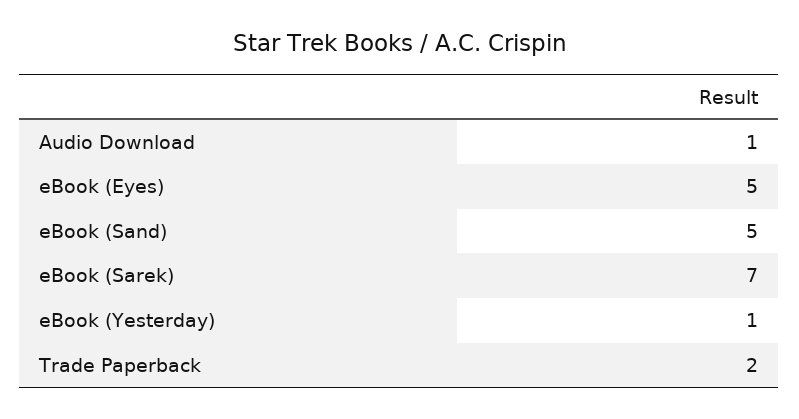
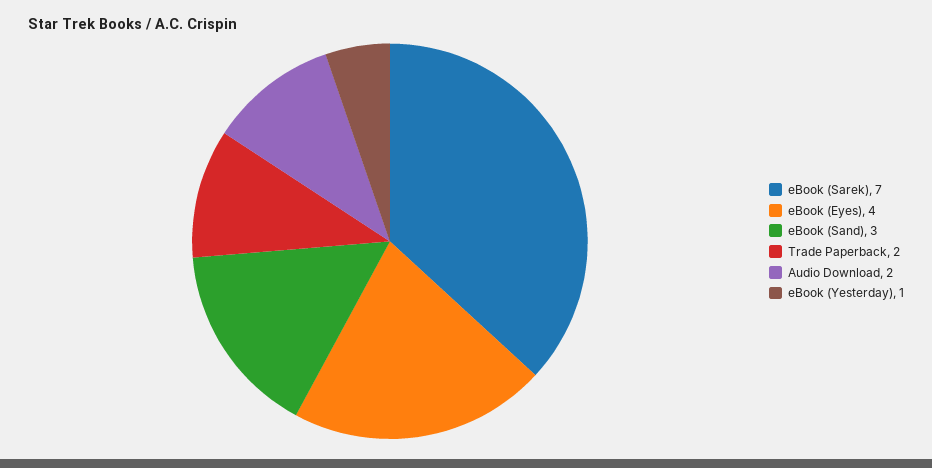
Audio Download: 1 -> 2
eBook (Eyes): 5 -> 4
eBook (Sand): 5 -> 3

